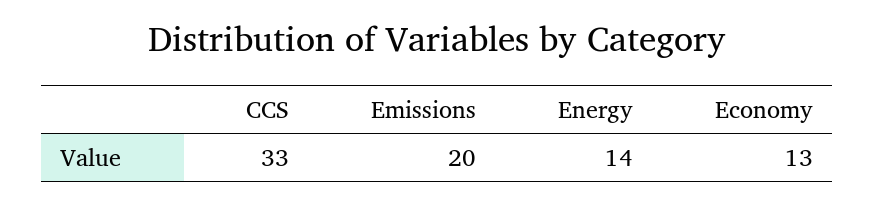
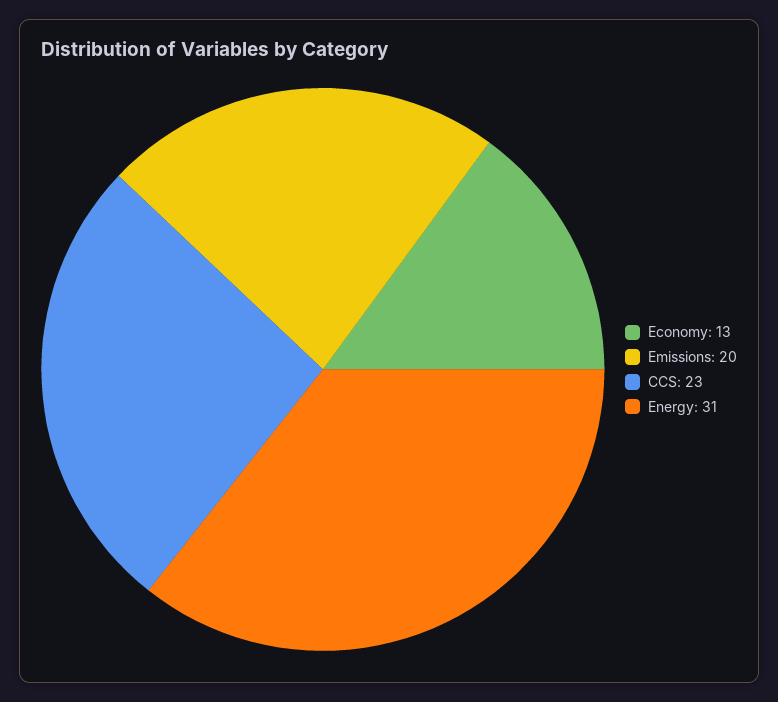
CCS: 33 -> 23
Energy: 14 -> 31

